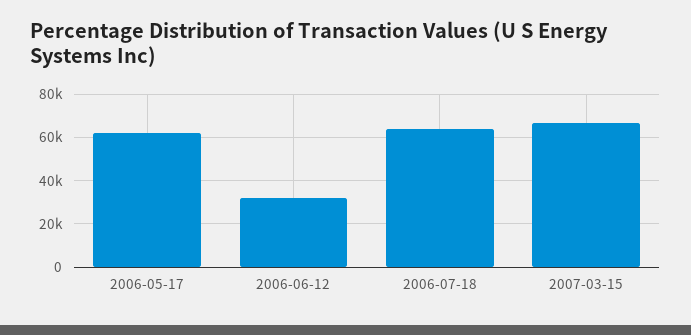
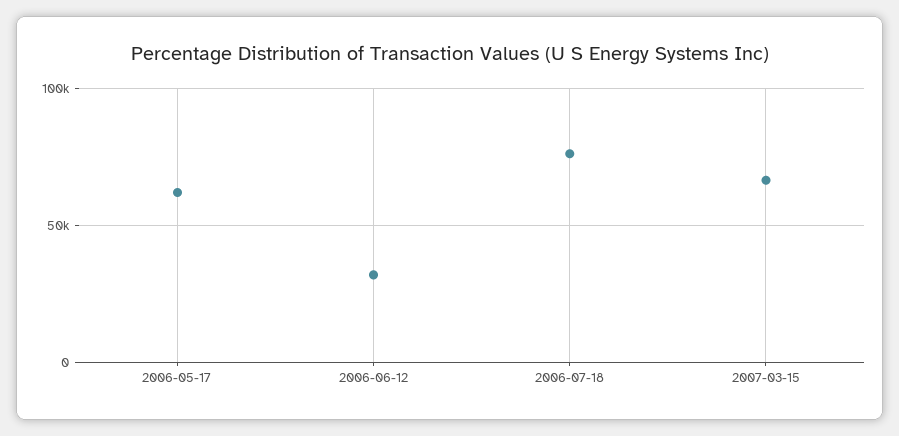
2006-07-18: 65000 -> 75000

